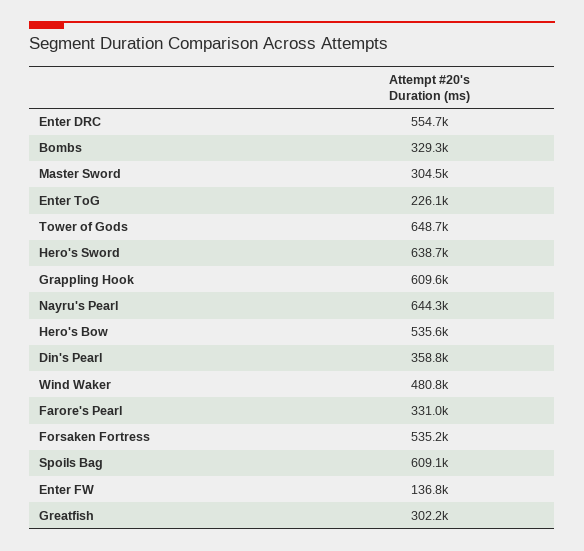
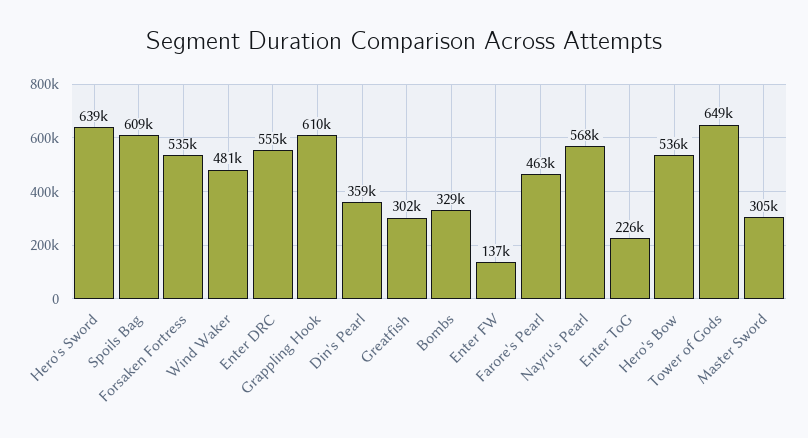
Nayru's Pearl: 644300 -> 568000
Farore's Pearl: 331000 -> 463000

